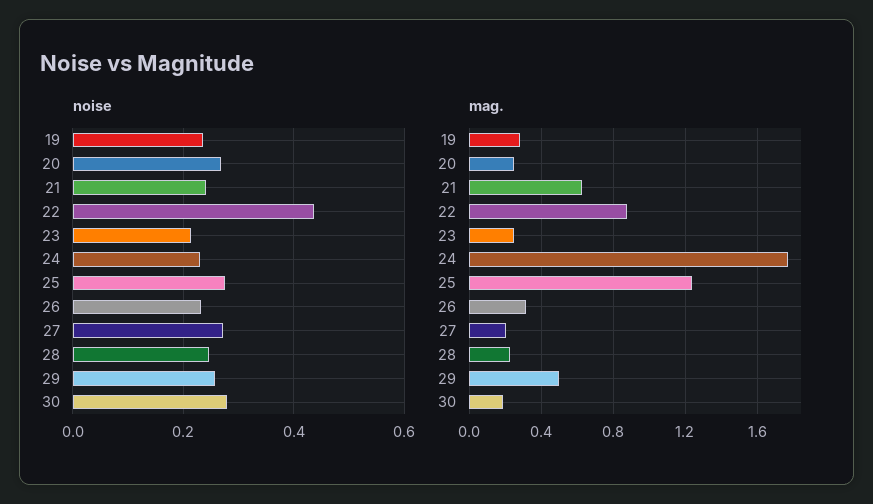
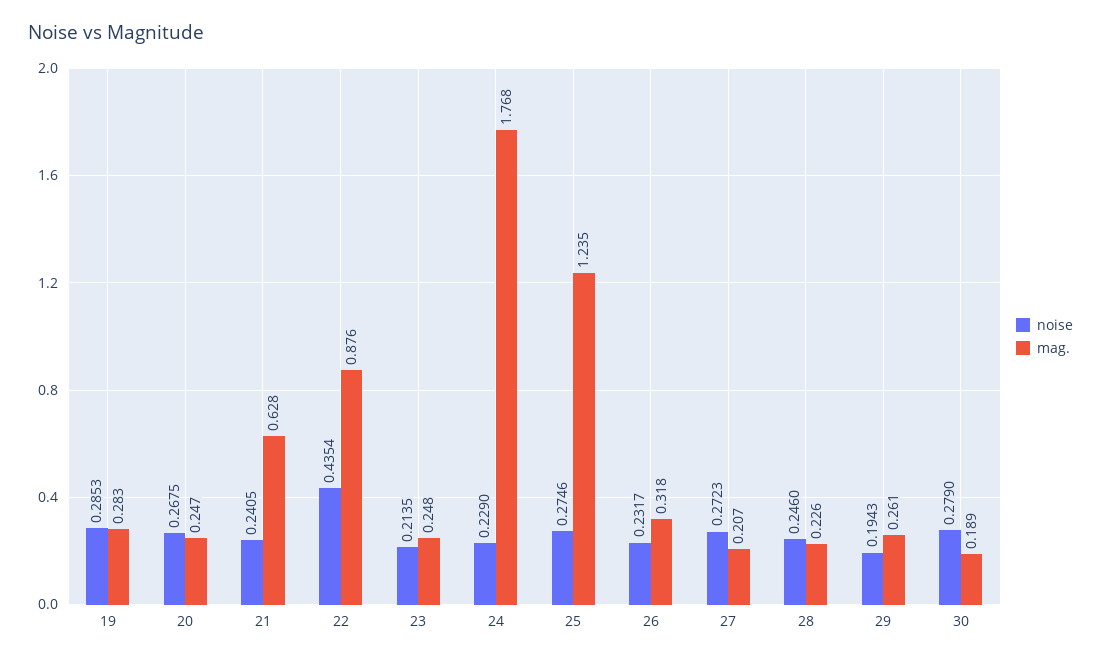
noise, 19: 0.24 -> 0.2853
noise, 29: 0.26 -> 0.1943
mag., 29: 0.5 -> 0.261

